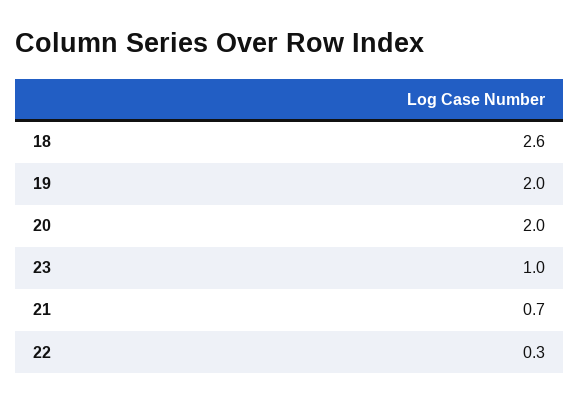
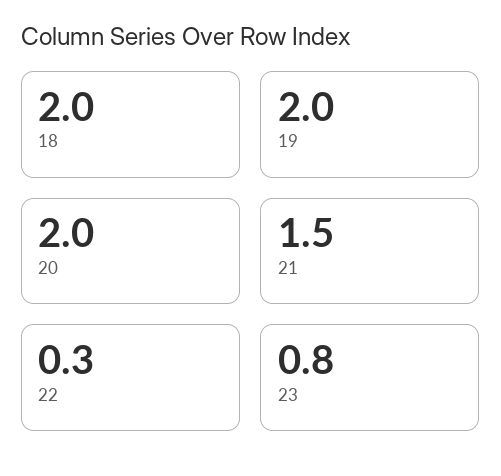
18: 2.6 -> 2
23: 1 -> 0.8
21: 0.7 -> 1.5

